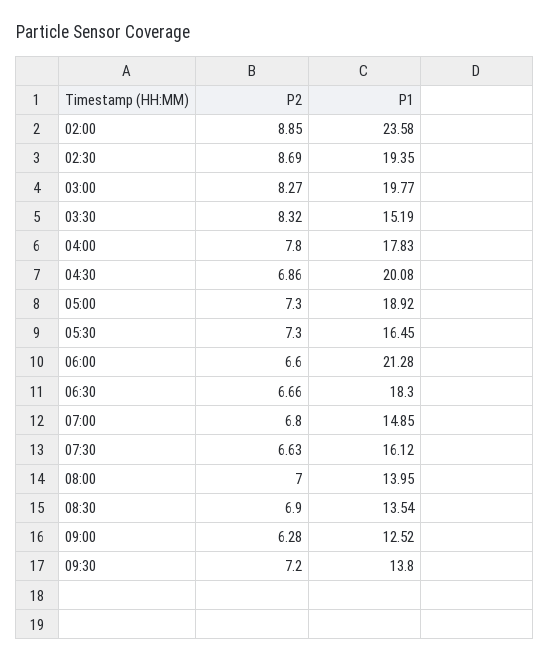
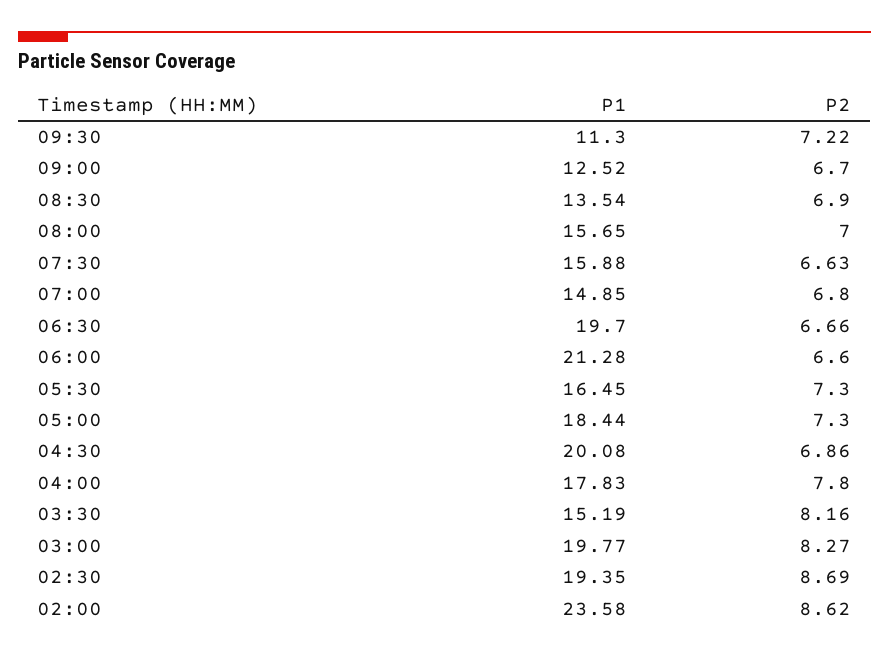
P2, 02:00: 8.85 -> 8.62
P2, 03:30: 8.32 -> 8.16
P1, 05:00: 18.92 -> 18.44
P1, 06:30: 18.3 -> 19.7
P1, 07:30: 16.12 -> 15.88
P1, 08:00: 13.95 -> 15.65
P2, 09:00: 6.28 -> 6.7
P2, 09:30: 7.2 -> 7.22
P1, 09:30: 13.8 -> 11.3

